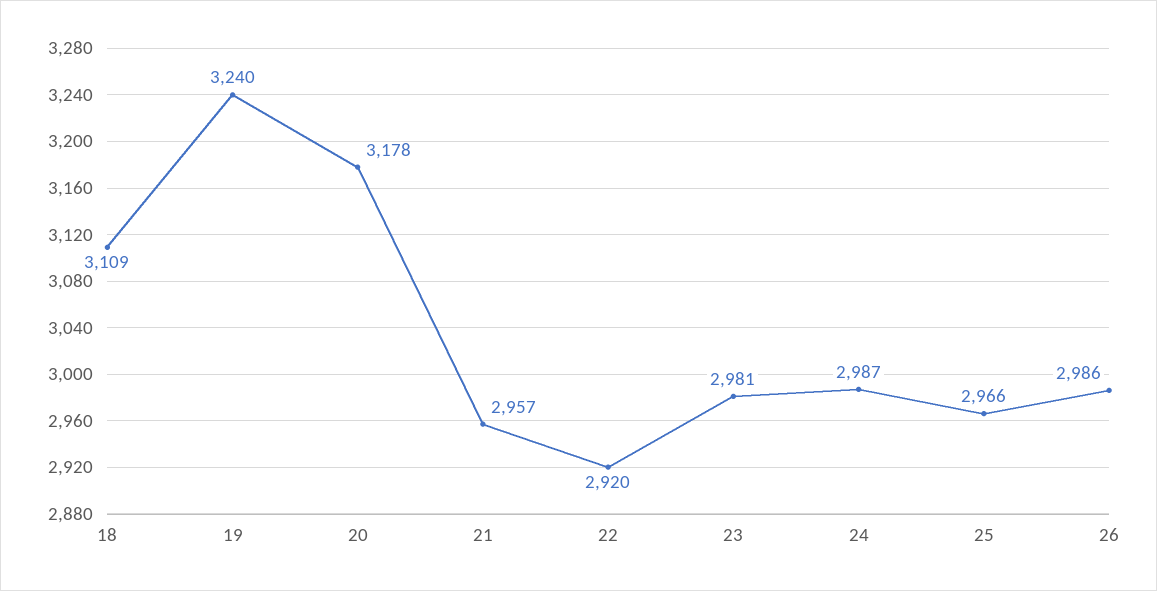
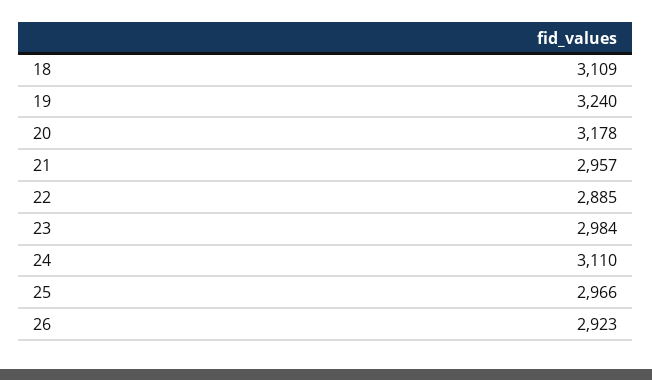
22: 2920 -> 2885
23: 2981 -> 2984
24: 2987 -> 3110
26: 2986 -> 2923

